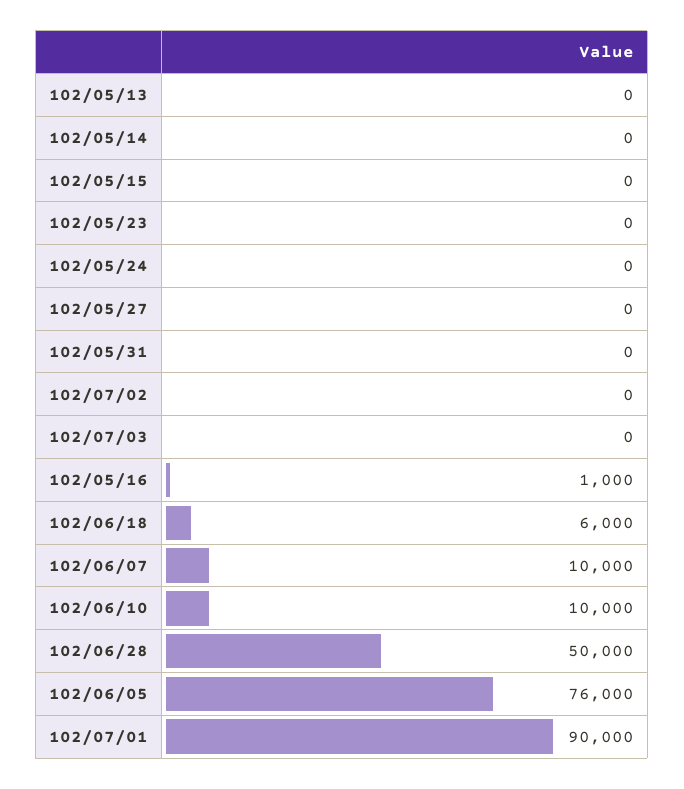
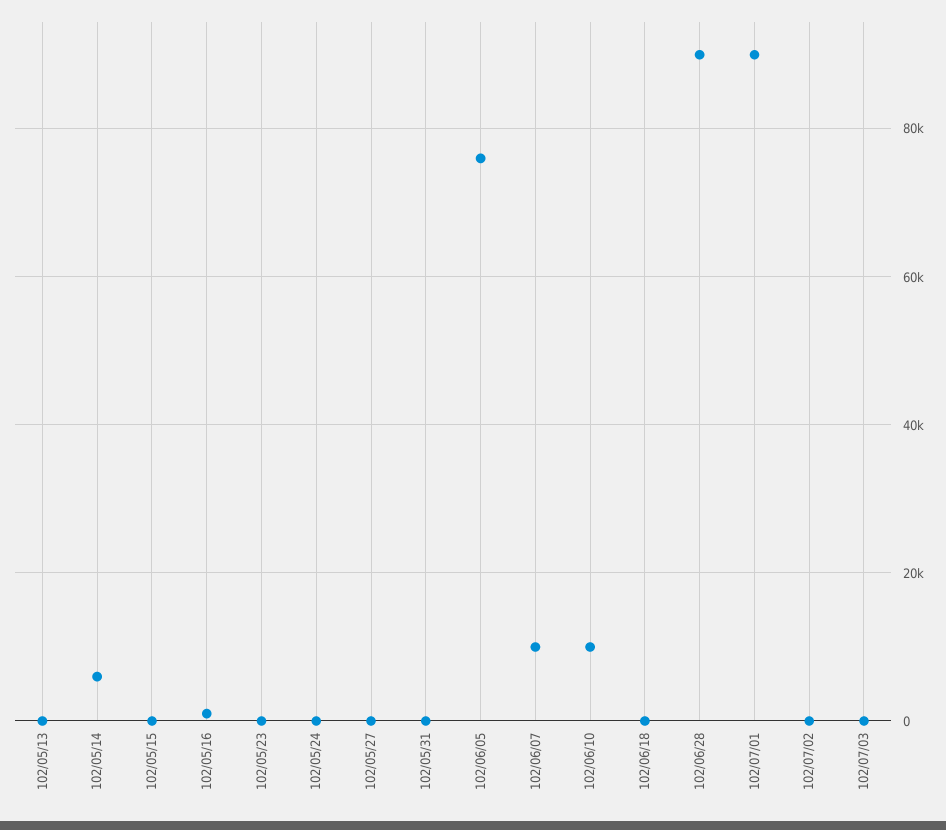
102/05/14: 0 -> 6000
102/06/18: 6000 -> 0
102/06/28: 50000 -> 90000

